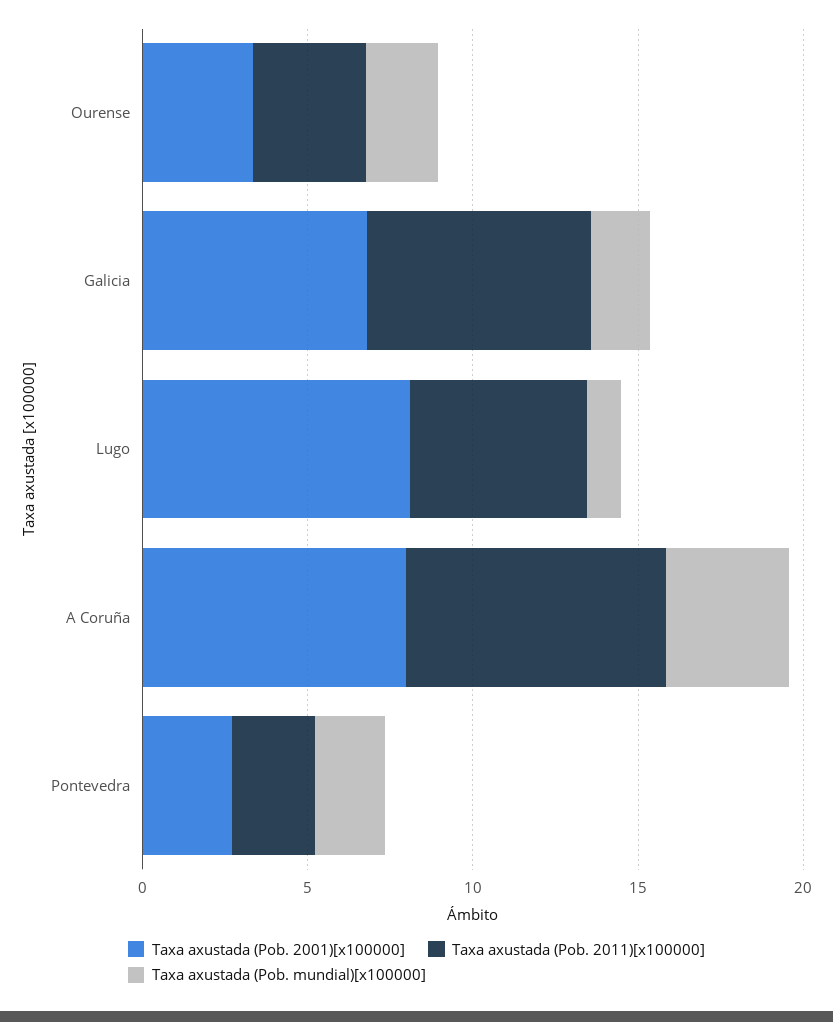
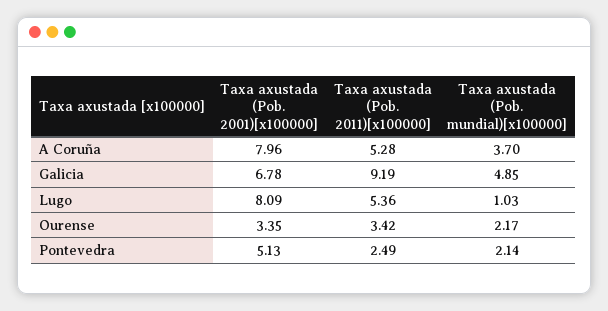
Taxa axustada (Pob. 2011)[x100000], Galicia: 7 -> 9.19
Taxa axustada (Pob. mundial)[x100000], Galicia: 2 -> 4.85
Taxa axustada (Pob. 2011)[x100000], A Coruña: 8 -> 5.28
Taxa axustada (Pob. 2001)[x100000], Pontevedra: 3 -> 5.13

